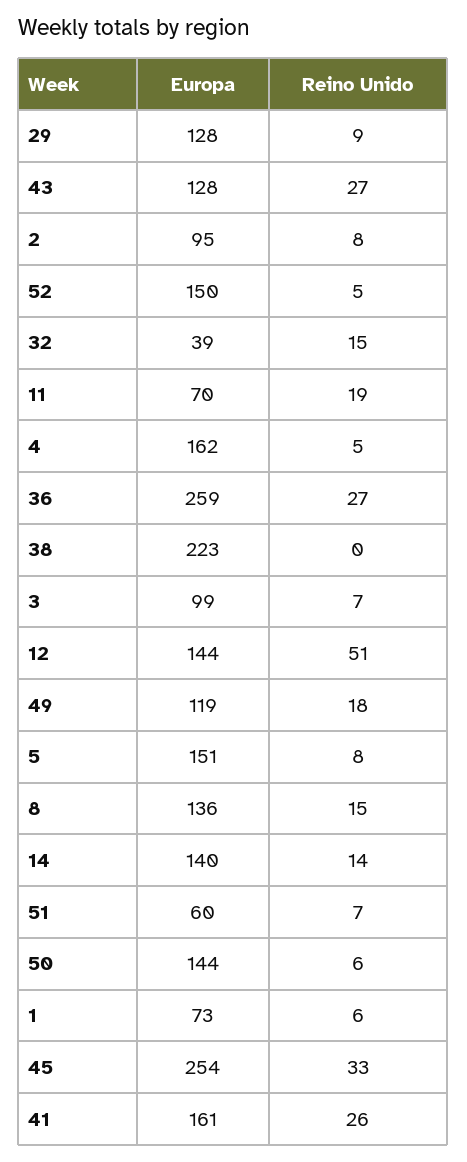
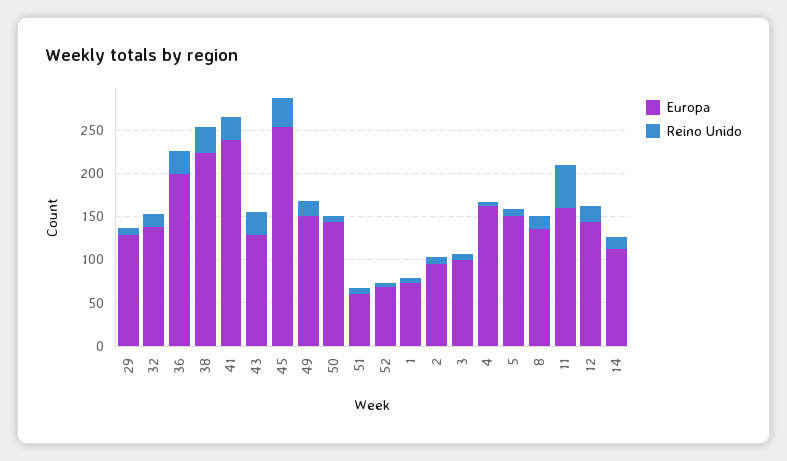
Europa, 52: 150 -> 70
Europa, 32: 39 -> 140
Europa, 11: 70 -> 160
Reino Unido, 11: 19 -> 50
Europa, 36: 259 -> 200
Reino Unido, 38: 0 -> 30
Reino Unido, 12: 51 -> 20
Europa, 49: 119 -> 150
Europa, 14: 140 -> 110
Europa, 41: 161 -> 240

